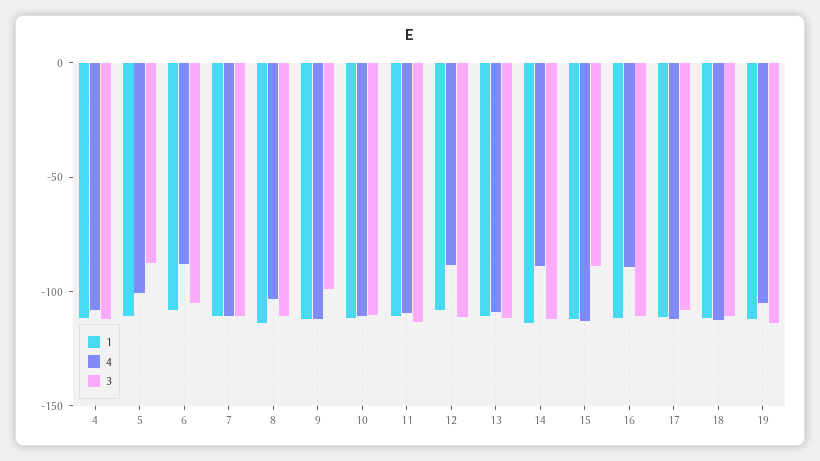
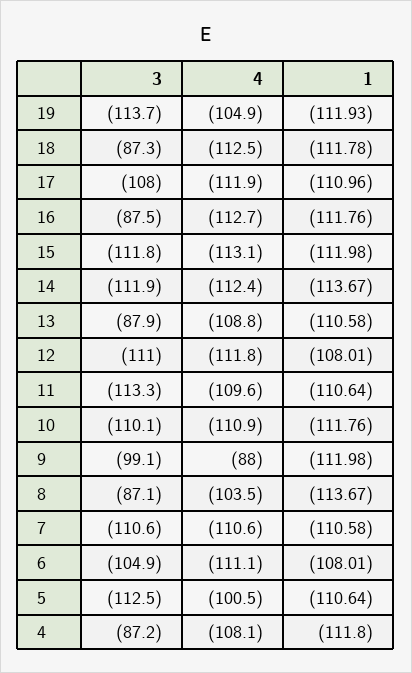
3, 4: -110 -> -87.2
3, 5: -90 -> -112.5
4, 6: -90 -> -111.1
3, 8: -110 -> -87.1
4, 9: -110 -> -88
4, 12: -90 -> -111.8
3, 13: -110 -> -87.9
4, 14: -90 -> -112.4
3, 15: -90 -> -111.8
4, 16: -90 -> -112.7
3, 16: -110 -> -87.5
3, 18: -110 -> -87.3

